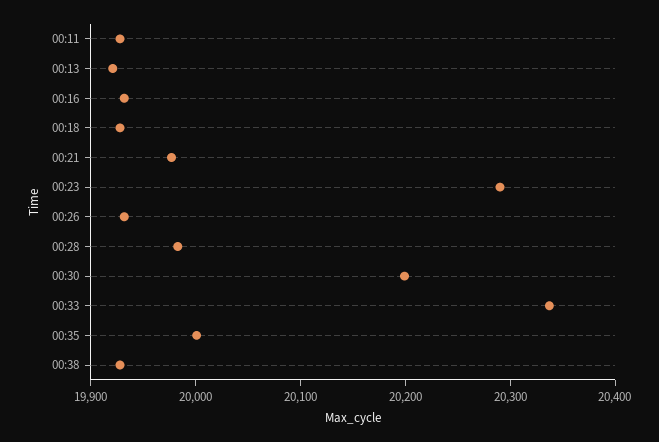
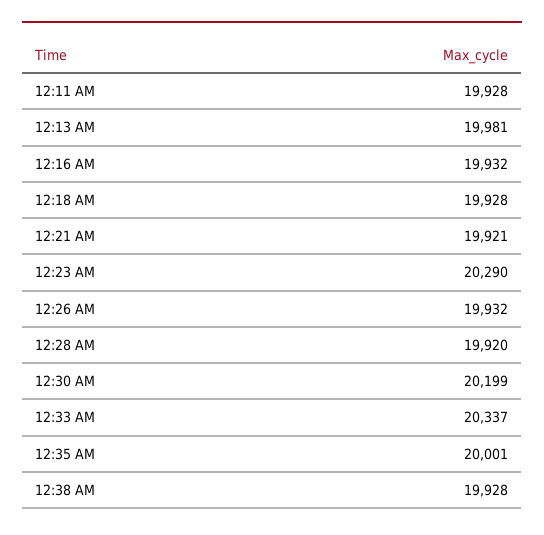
00:13: 19920 -> 19981
00:21: 19980 -> 19921
00:28: 19980 -> 19920

